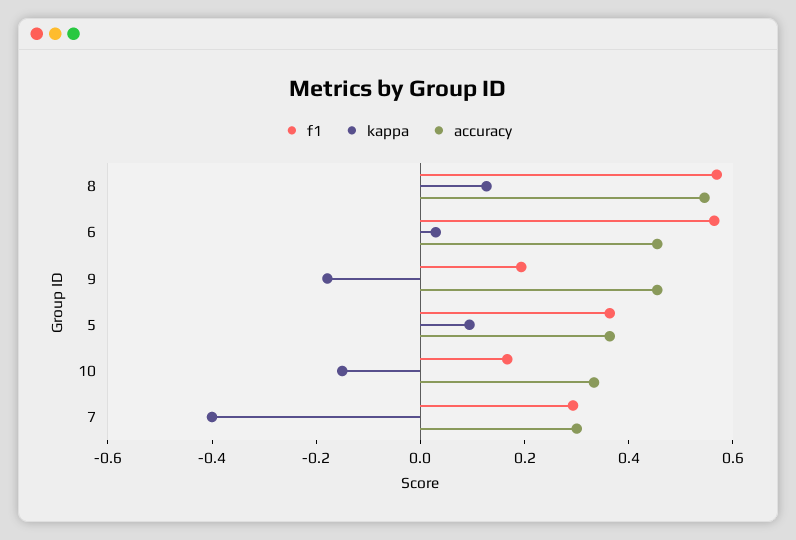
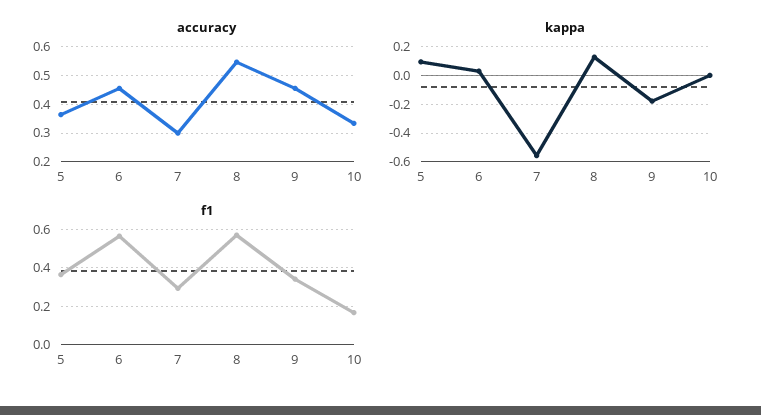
f1, 9: 0.2 -> 0.35
kappa, 10: -0.15 -> 0
kappa, 7: -0.4 -> -0.55

